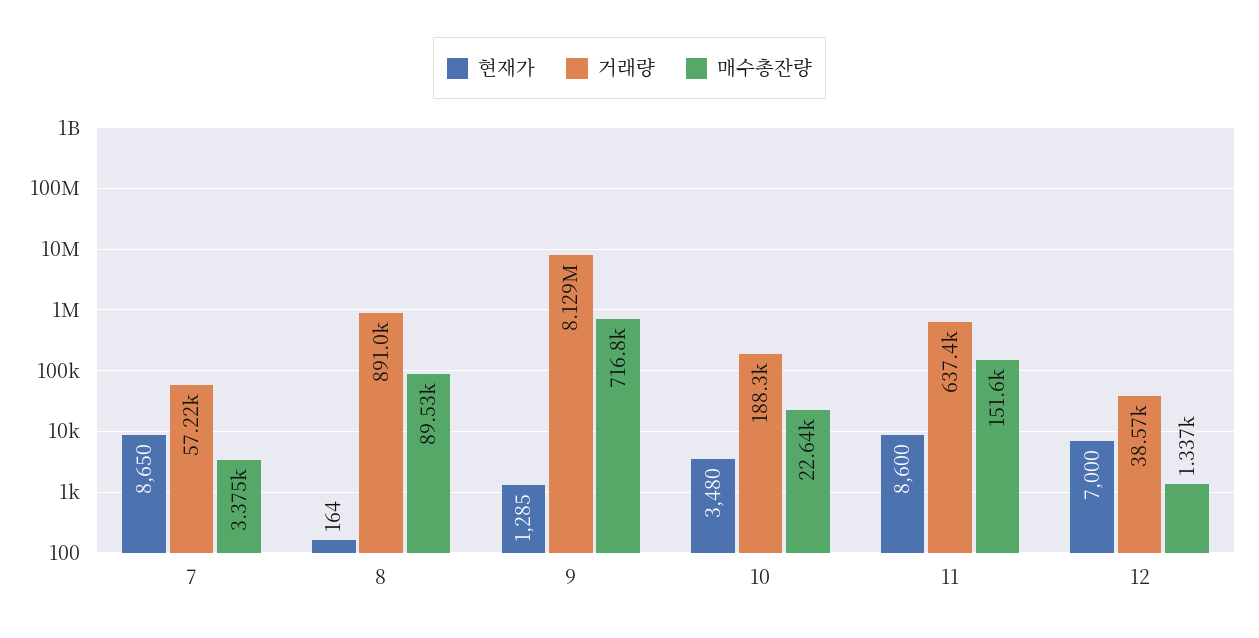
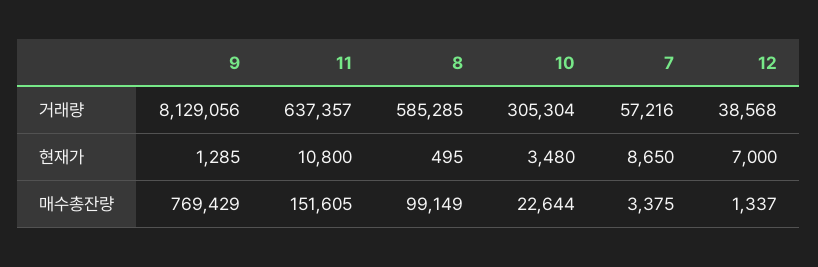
현재가, 8: 164 -> 495
거래량, 8: 891000 -> 585285
매수총잔량, 8: 89530 -> 99149
매수총잔량, 9: 716800 -> 769429
거래량, 10: 188300 -> 305304
현재가, 11: 8600 -> 10800

